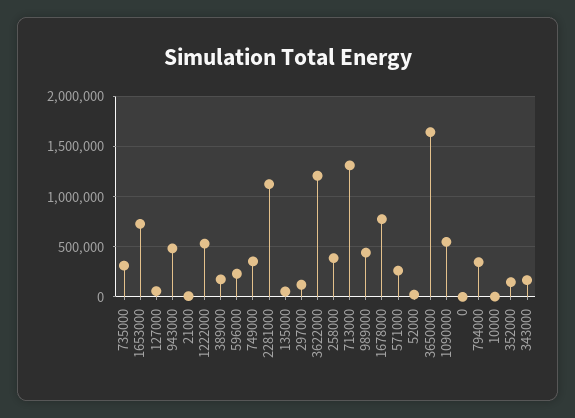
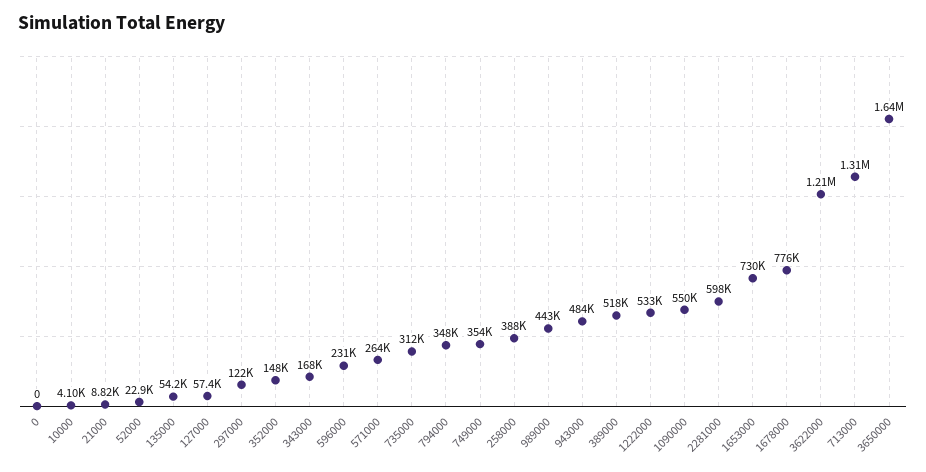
389000: 200000 -> 518000
2281000: 1100000 -> 598000

